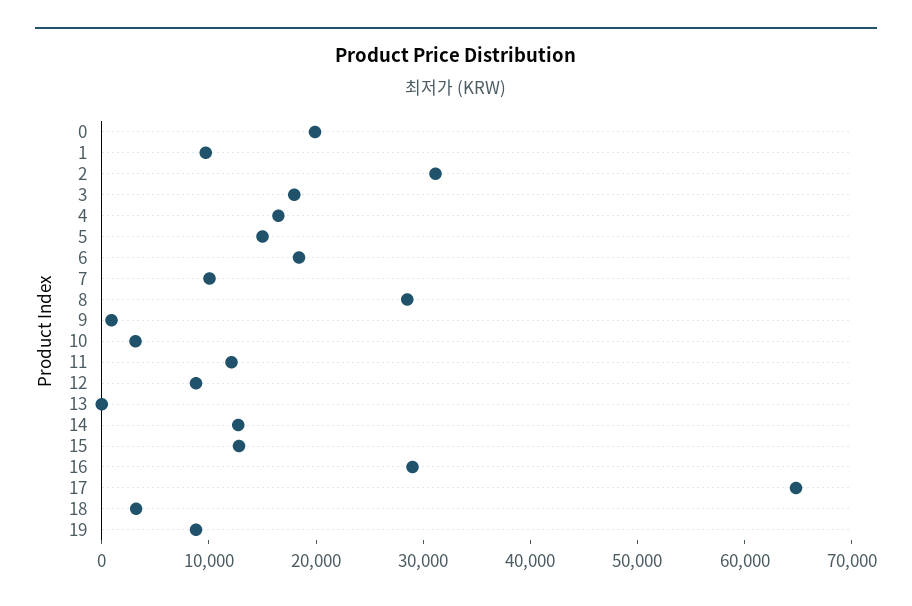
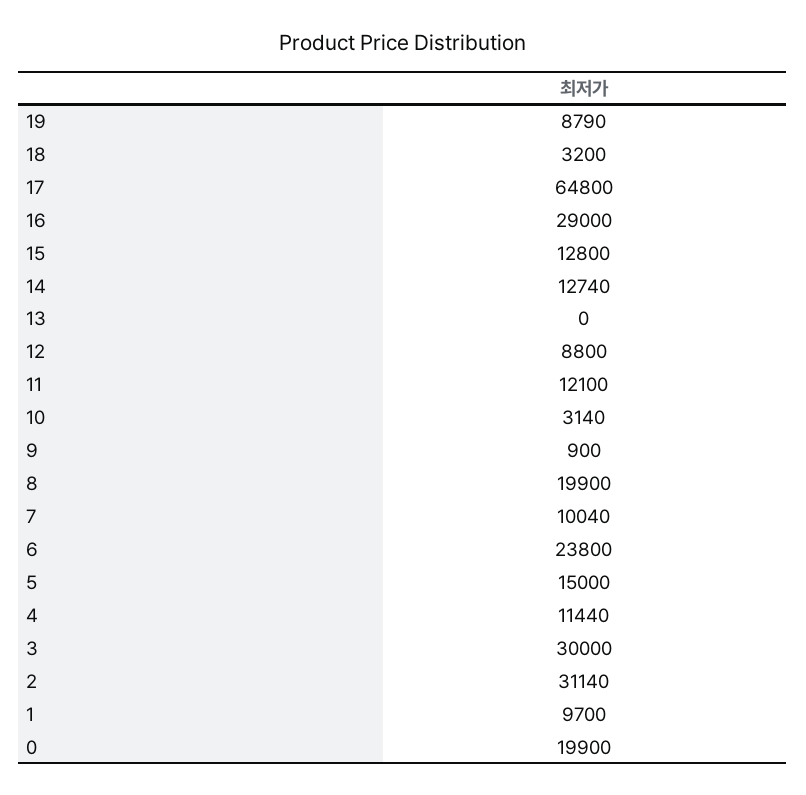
3: 18000 -> 30000
4: 16000 -> 11440
6: 18000 -> 23800
8: 28000 -> 19900

